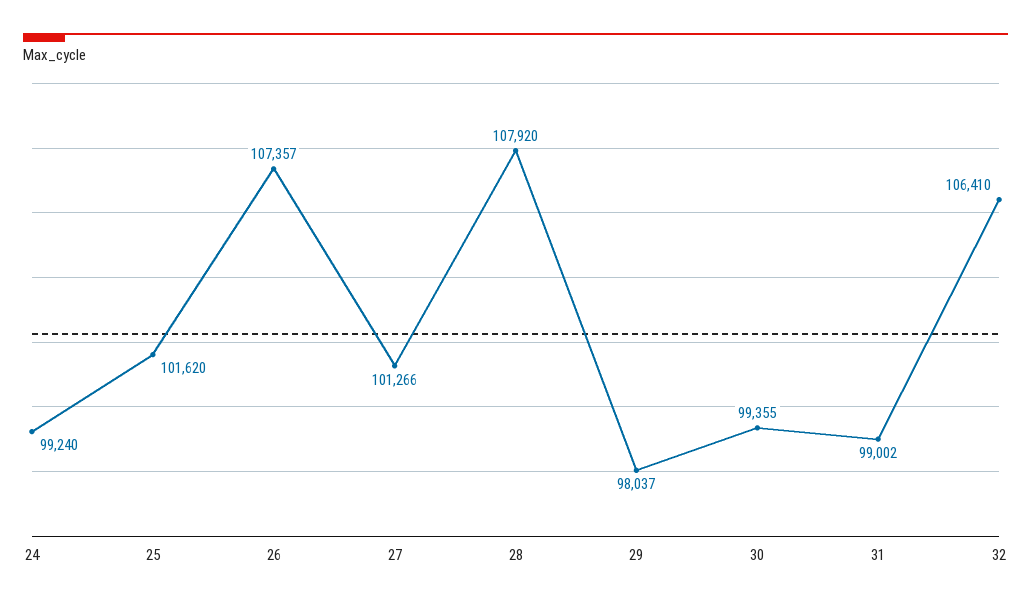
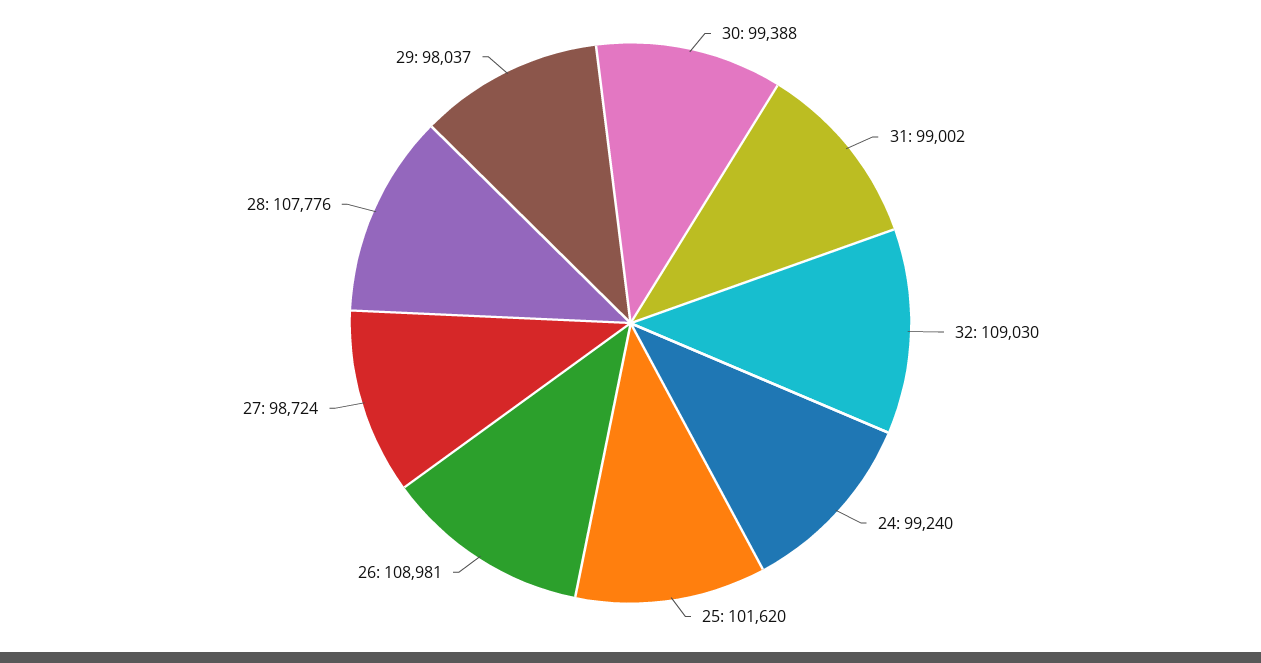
26: 107357 -> 108981
27: 101266 -> 98724
28: 107920 -> 107776
30: 99355 -> 99388
32: 106410 -> 109030

